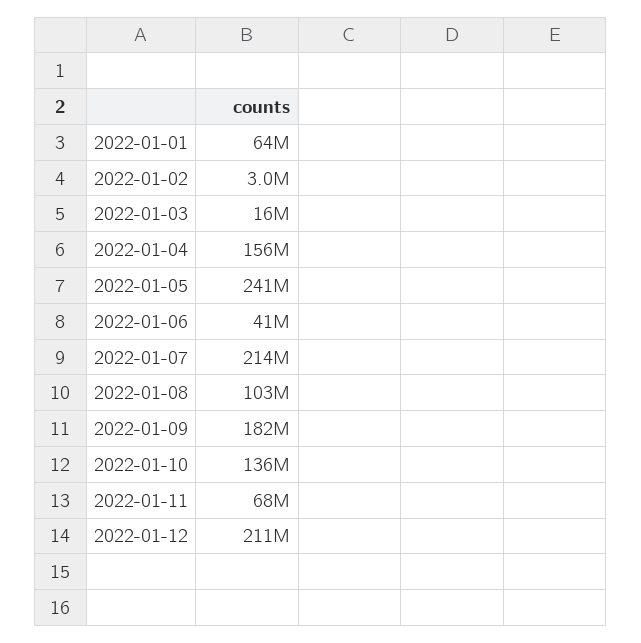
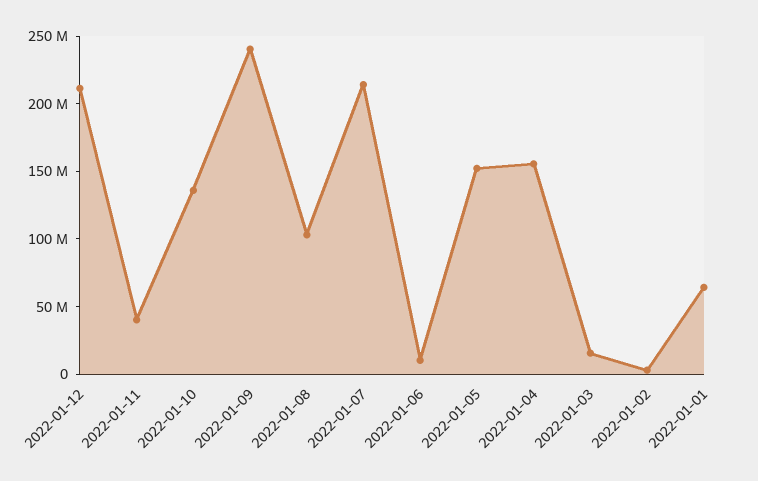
2022-01-05: 241000000 -> 150000000
2022-01-06: 41000000 -> 10000000
2022-01-09: 182000000 -> 240000000
2022-01-11: 68000000 -> 40000000

